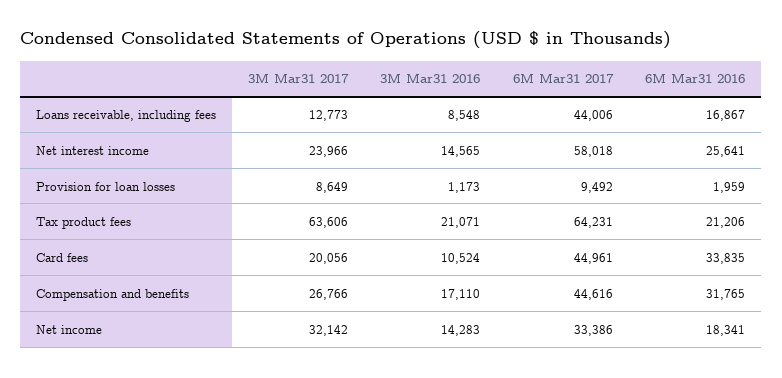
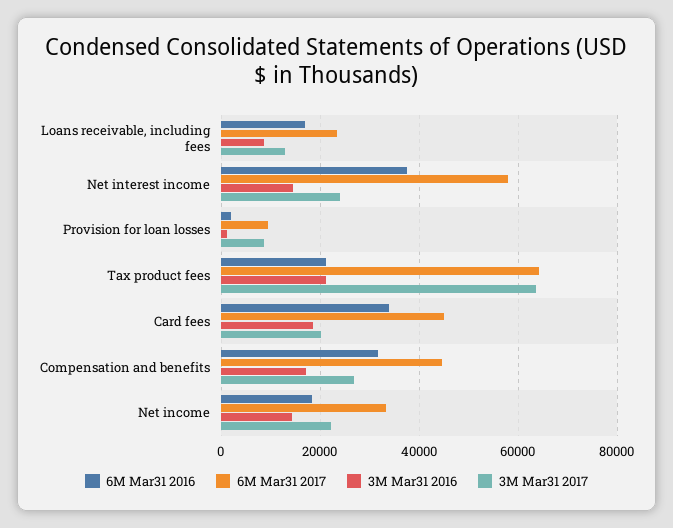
6M Mar31 2017, Loans receivable, including fees: 44006 -> 24000
6M Mar31 2016, Net interest income: 25641 -> 38000
3M Mar31 2016, Card fees: 10524 -> 18000
3M Mar31 2017, Net income: 32142 -> 22000

